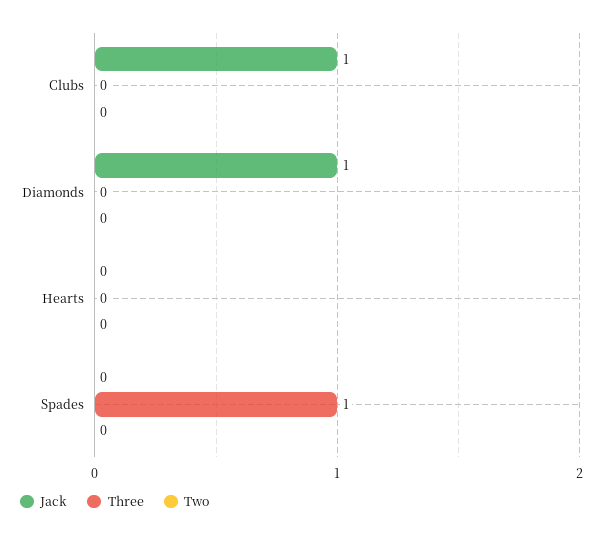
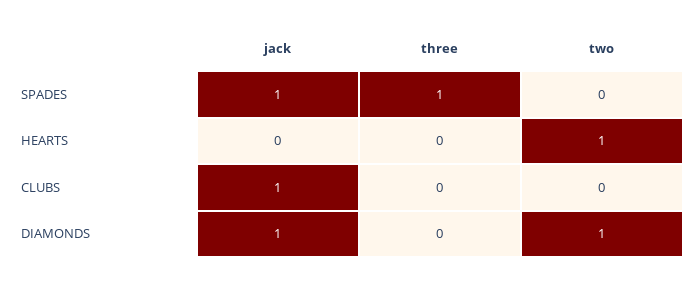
Two, Diamonds: 0 -> 1
Two, Hearts: 0 -> 1
Jack, Spades: 0 -> 1

